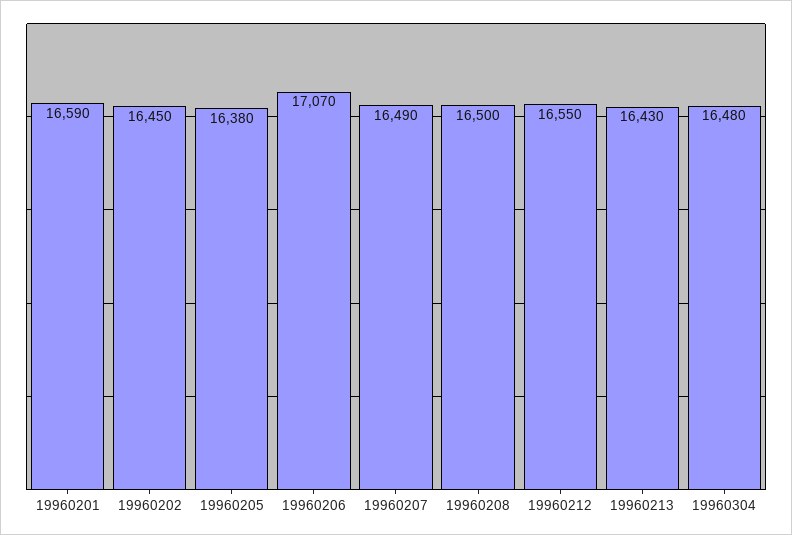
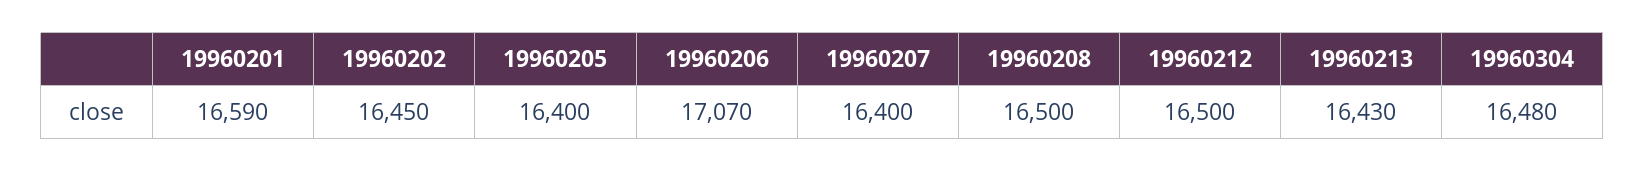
19960205: 16380 -> 16400
19960207: 16490 -> 16400
19960212: 16550 -> 16500

